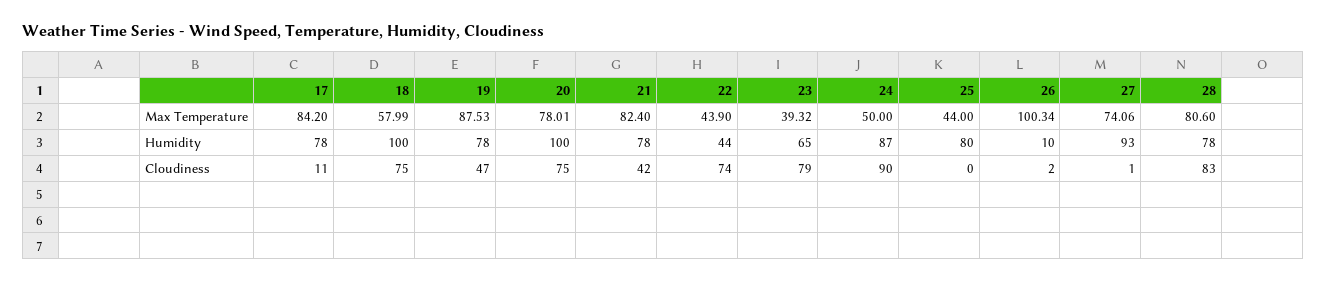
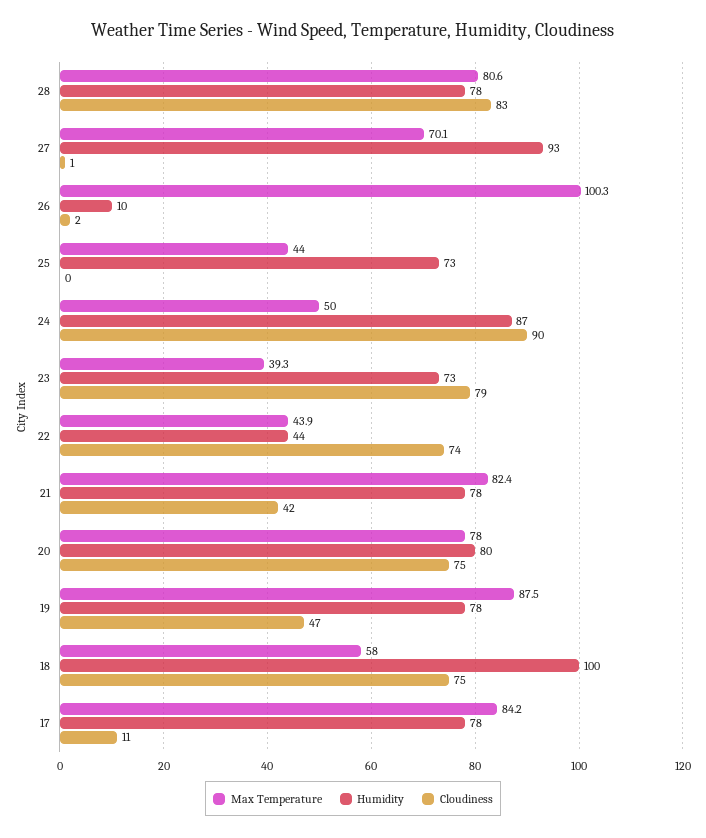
Max Temperature, 27: 74.06 -> 70.1
Humidity, 20: 100 -> 80
Humidity, 23: 65 -> 73
Humidity, 25: 80 -> 73

